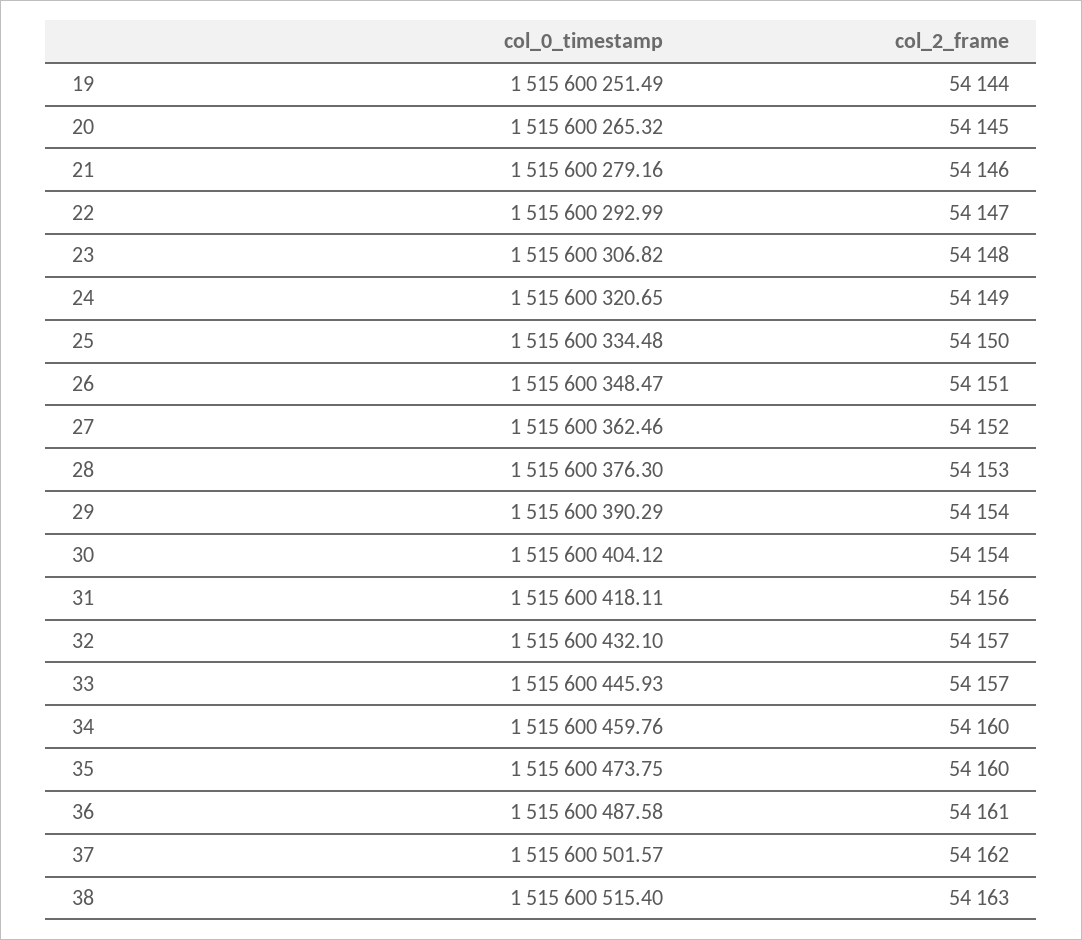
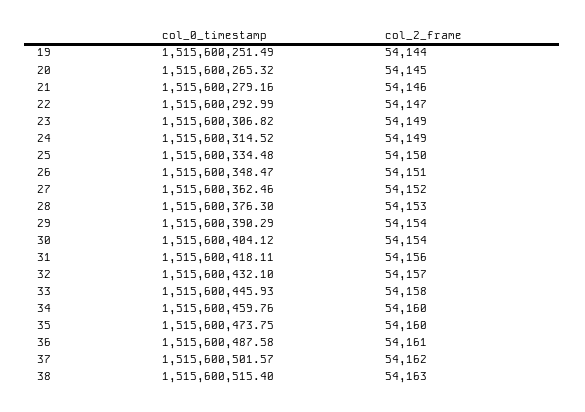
col_2_frame, 23: 54148 -> 54149
col_0_timestamp, 24: 1515600320.65 -> 1515600314.52
col_2_frame, 33: 54157 -> 54158

